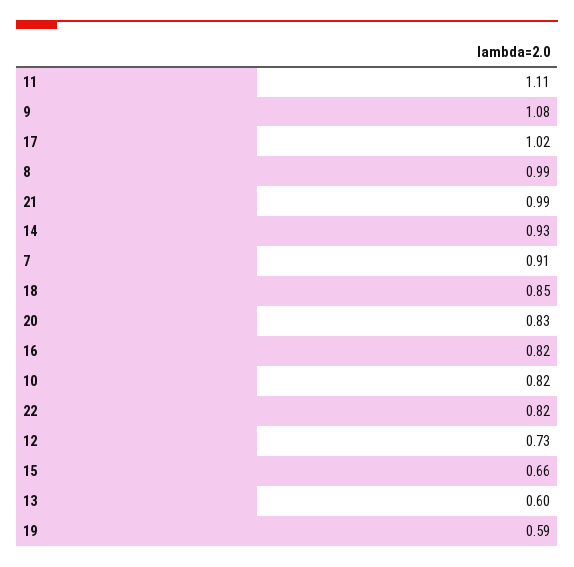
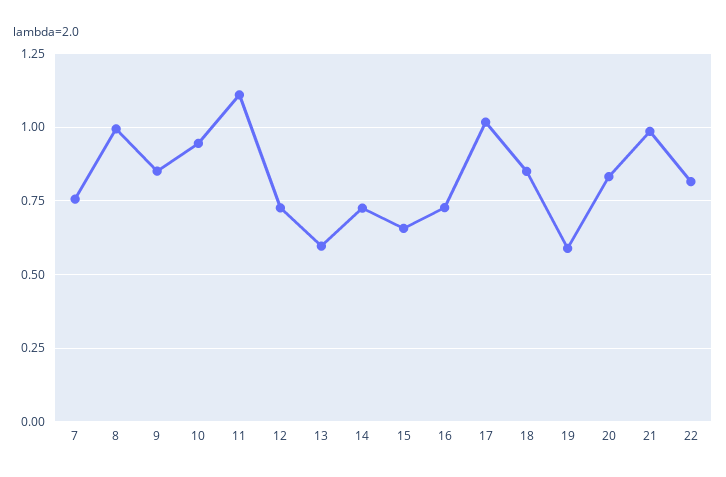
9: 1.08 -> 0.85
14: 0.93 -> 0.725
7: 0.91 -> 0.75
16: 0.82 -> 0.725
10: 0.82 -> 0.95

